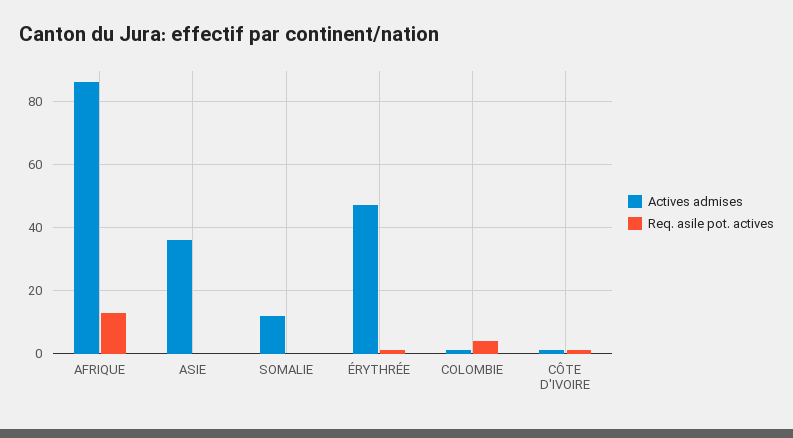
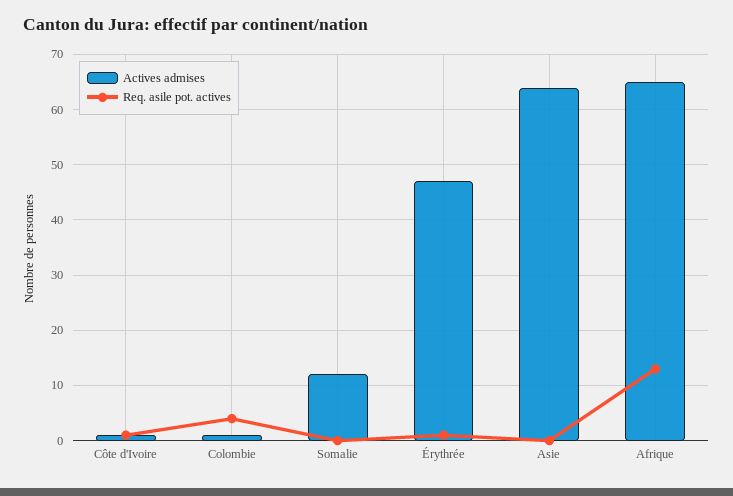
Actives admises, AFRIQUE: 85 -> 65
Actives admises, ASIE: 35 -> 65

